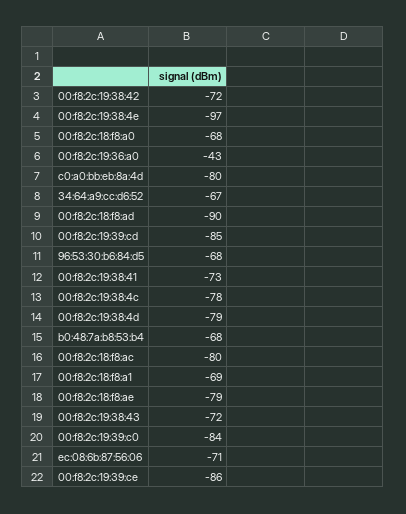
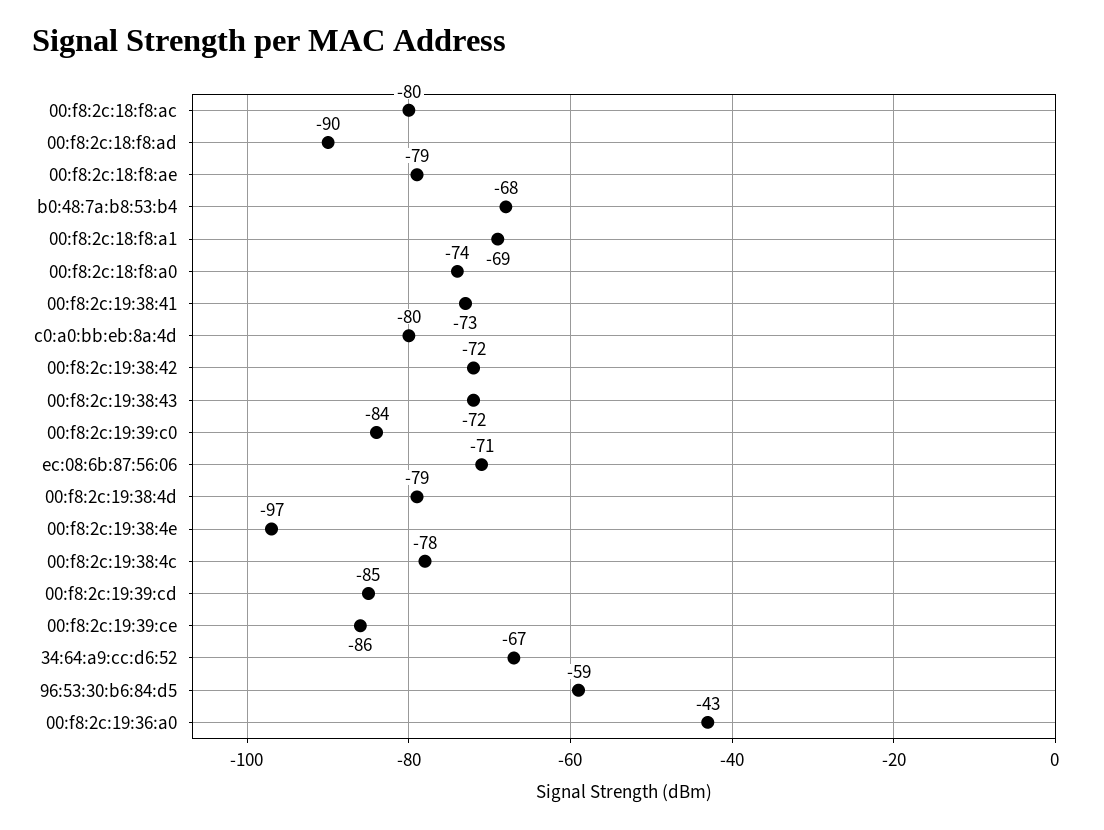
00:f8:2c:18:f8:a0: -68 -> -74
96:53:30:b6:84:d5: -68 -> -59

